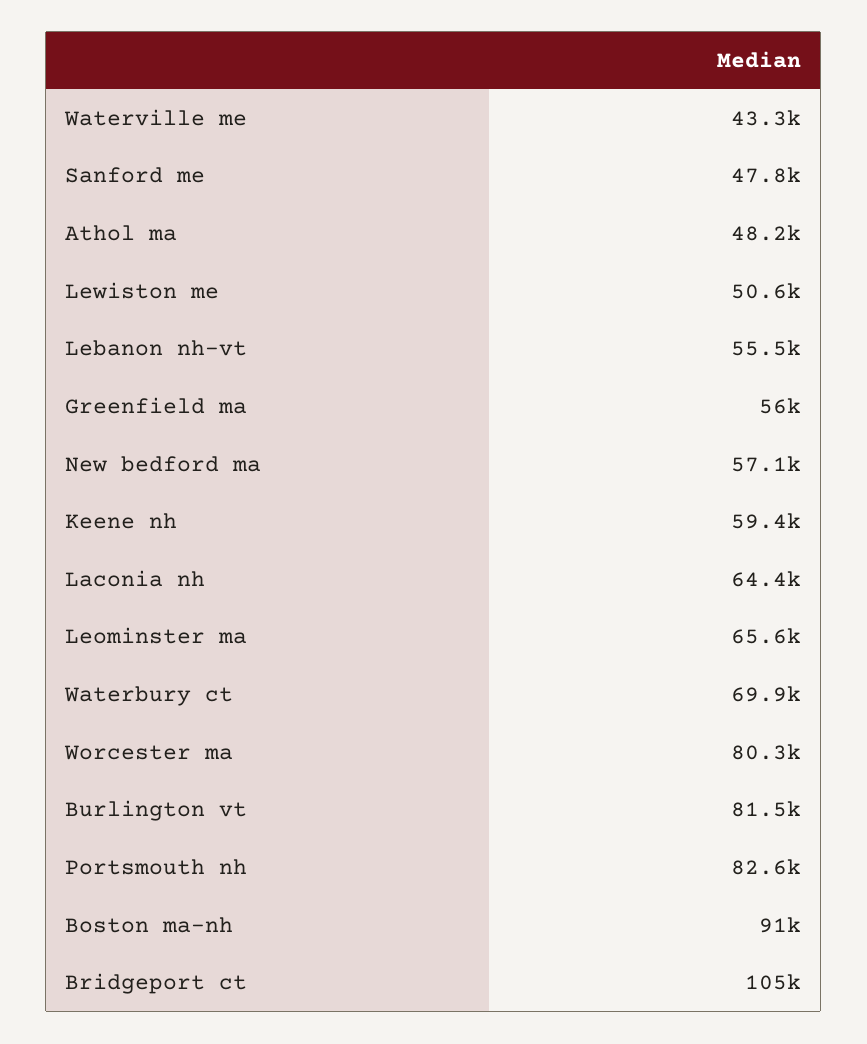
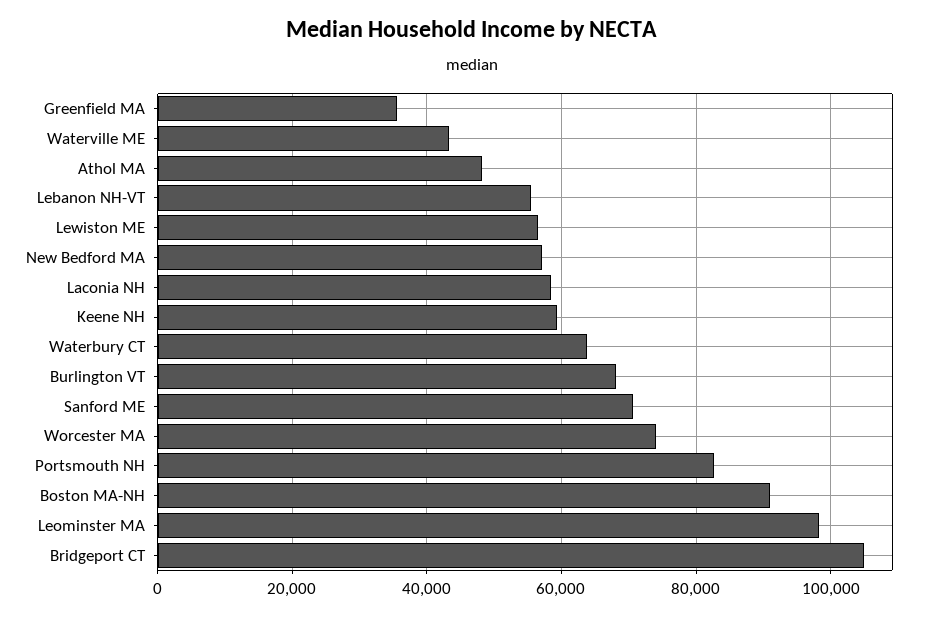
Sanford me: 47800 -> 70000
Lewiston me: 50600 -> 56000
Greenfield ma: 56000 -> 36000
Laconia nh: 64400 -> 58000
Leominster ma: 65600 -> 98000
Waterbury ct: 69900 -> 64000
Worcester ma: 80300 -> 74000
Burlington vt: 81500 -> 68000

